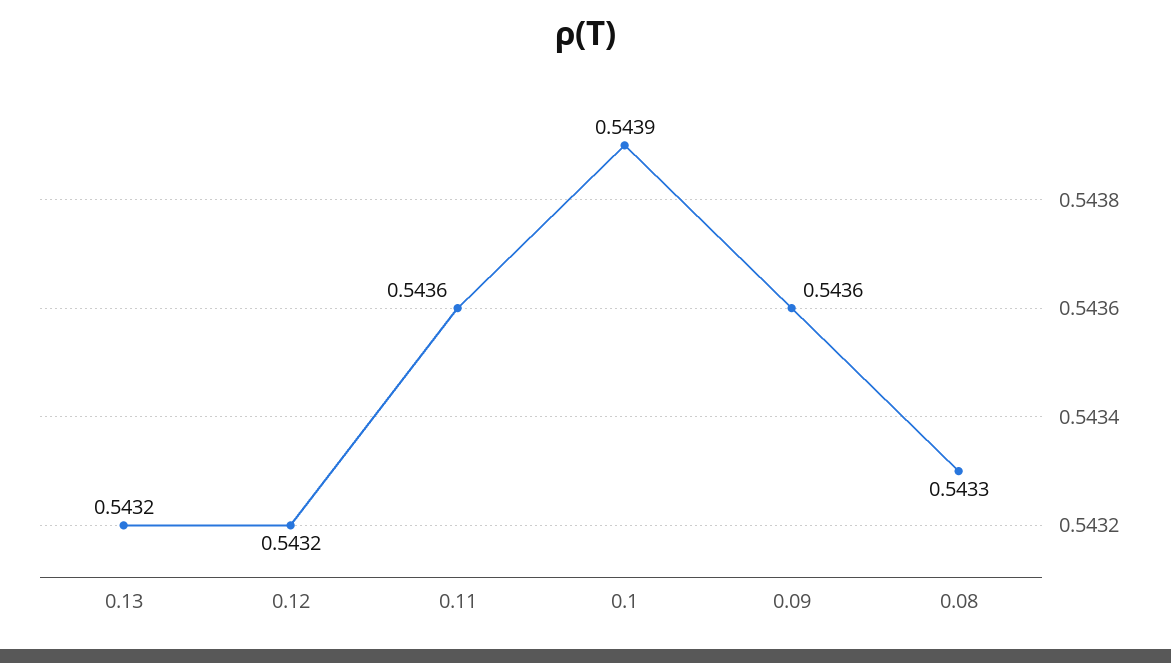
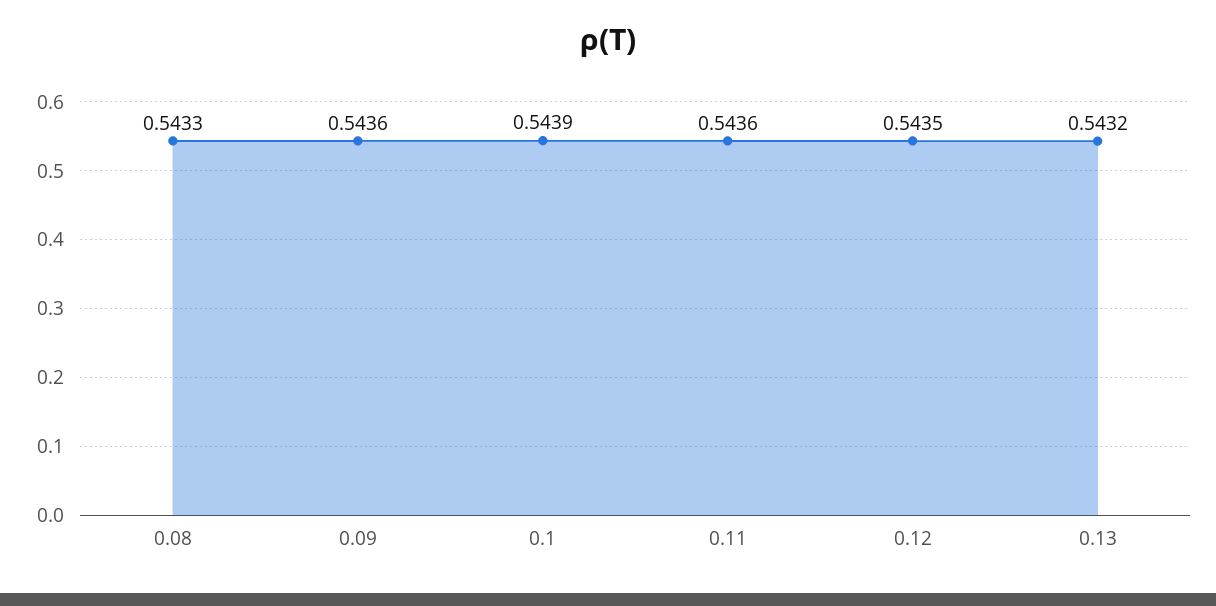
0.12: 0.5432 -> 0.5435

